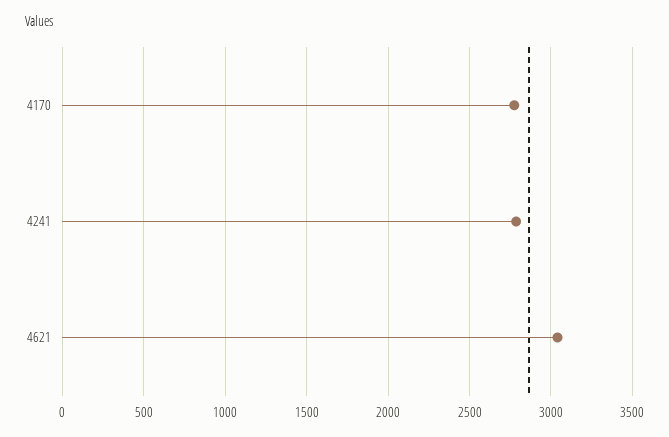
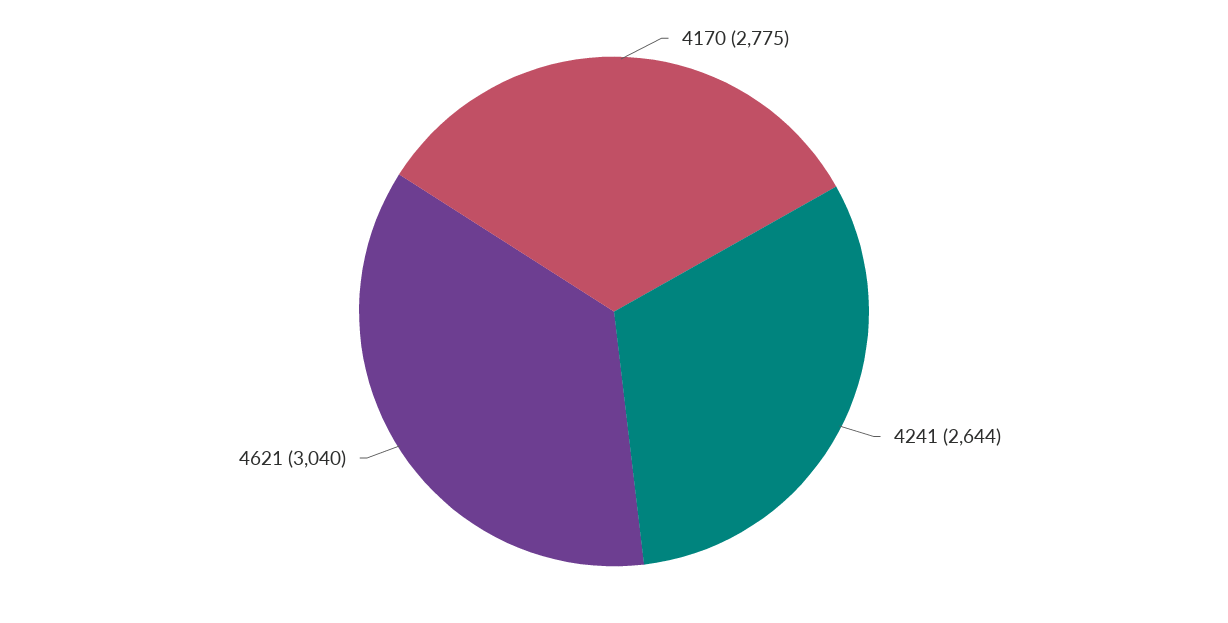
4241: 2800 -> 2644

